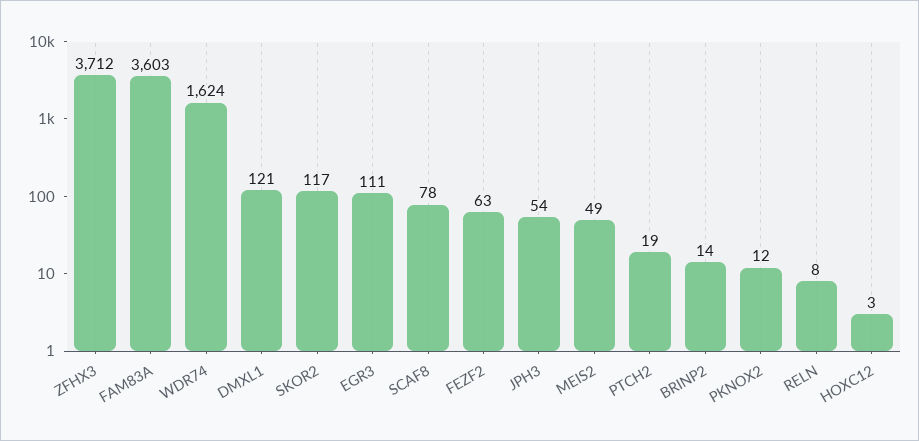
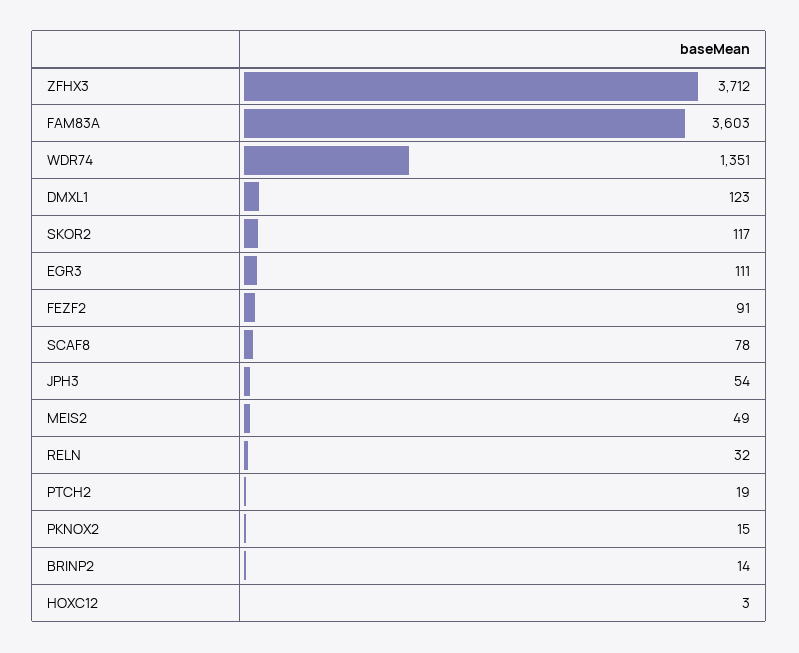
WDR74: 1624 -> 1351
DMXL1: 121 -> 123
FEZF2: 63 -> 91
PKNOX2: 12 -> 15
RELN: 8 -> 32

